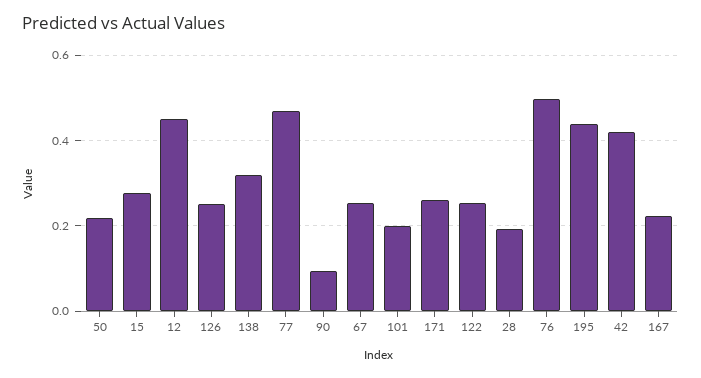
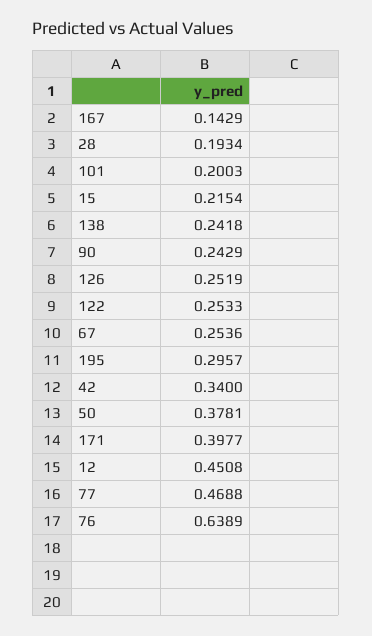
50: 0.22 -> 0.3781
15: 0.28 -> 0.2154
138: 0.32 -> 0.2418
90: 0.1 -> 0.2429
171: 0.26 -> 0.3977
76: 0.5 -> 0.6389
195: 0.44 -> 0.2957
42: 0.42 -> 0.34
167: 0.22 -> 0.1429

